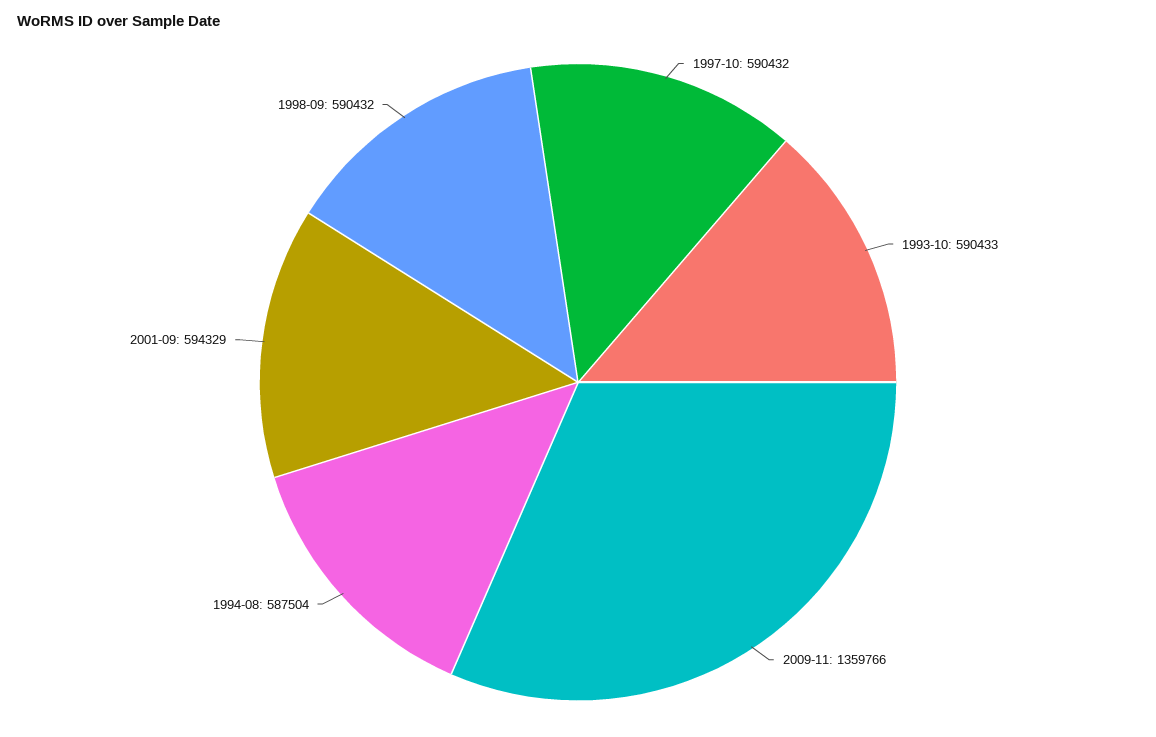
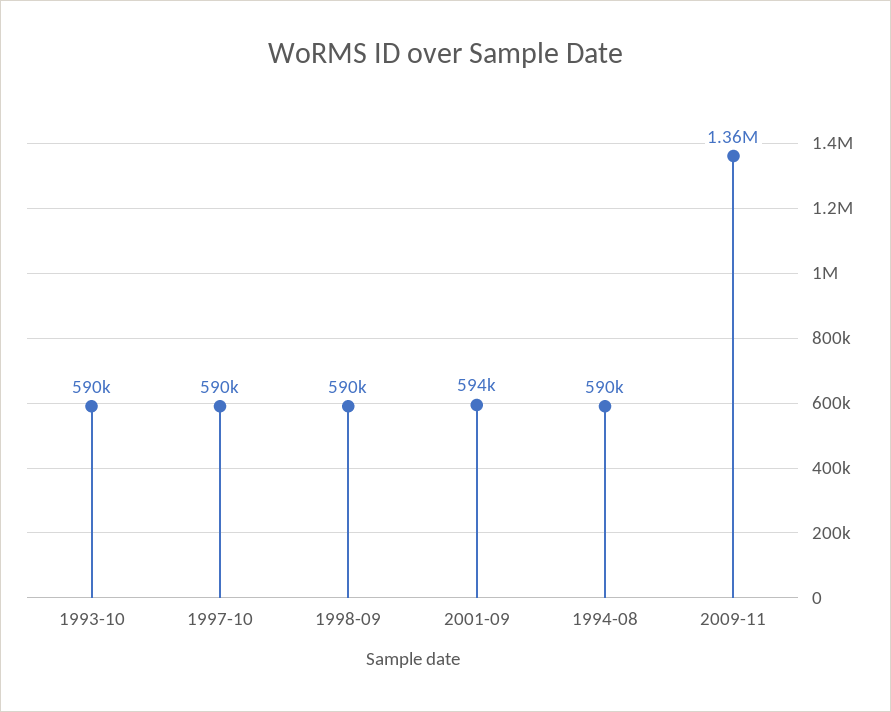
1994-08: 587504 -> 590000

